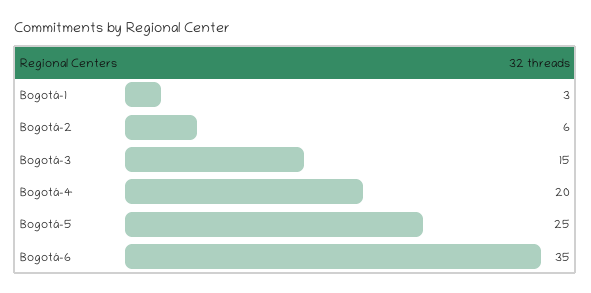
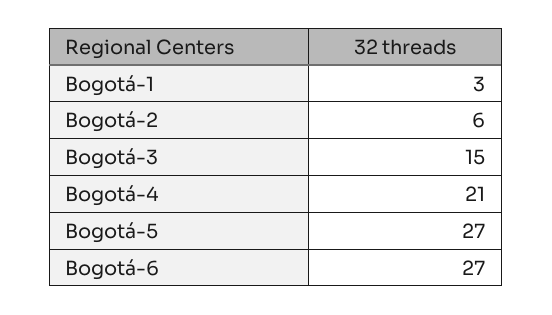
Bogotá-4: 20 -> 21
Bogotá-5: 25 -> 27
Bogotá-6: 35 -> 27

